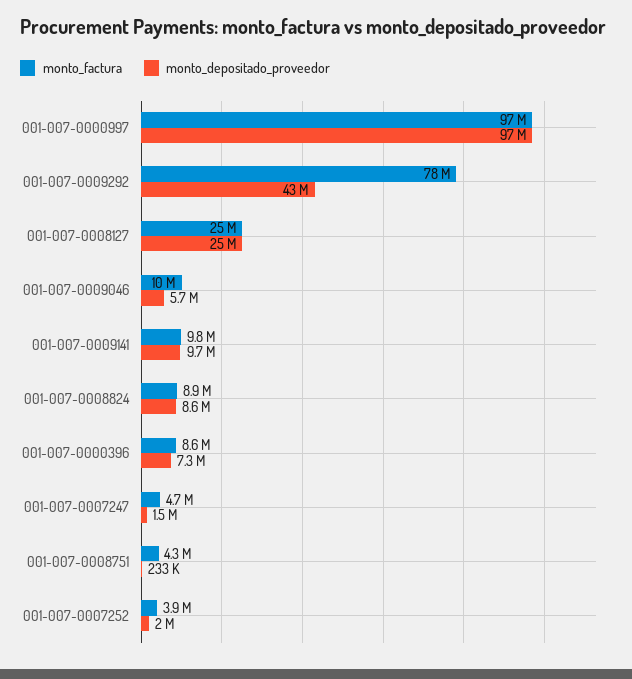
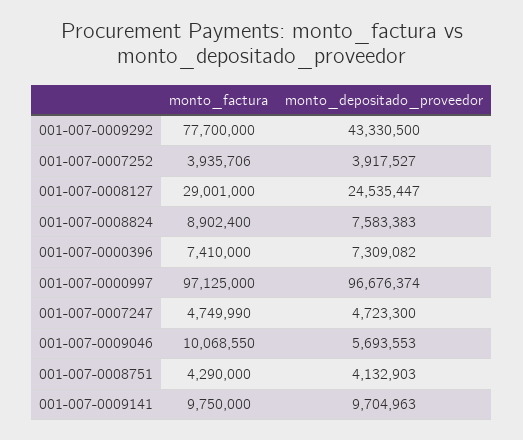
monto_factura, 001-007-0008127: 25000000 -> 29001000
monto_depositado_proveedor, 001-007-0008824: 8600000 -> 7583383
monto_factura, 001-007-0000396: 8600000 -> 7410000
monto_depositado_proveedor, 001-007-0007247: 1500000 -> 4723300
monto_depositado_proveedor, 001-007-0008751: 233000 -> 4132903
monto_depositado_proveedor, 001-007-0007252: 2000000 -> 3917527

